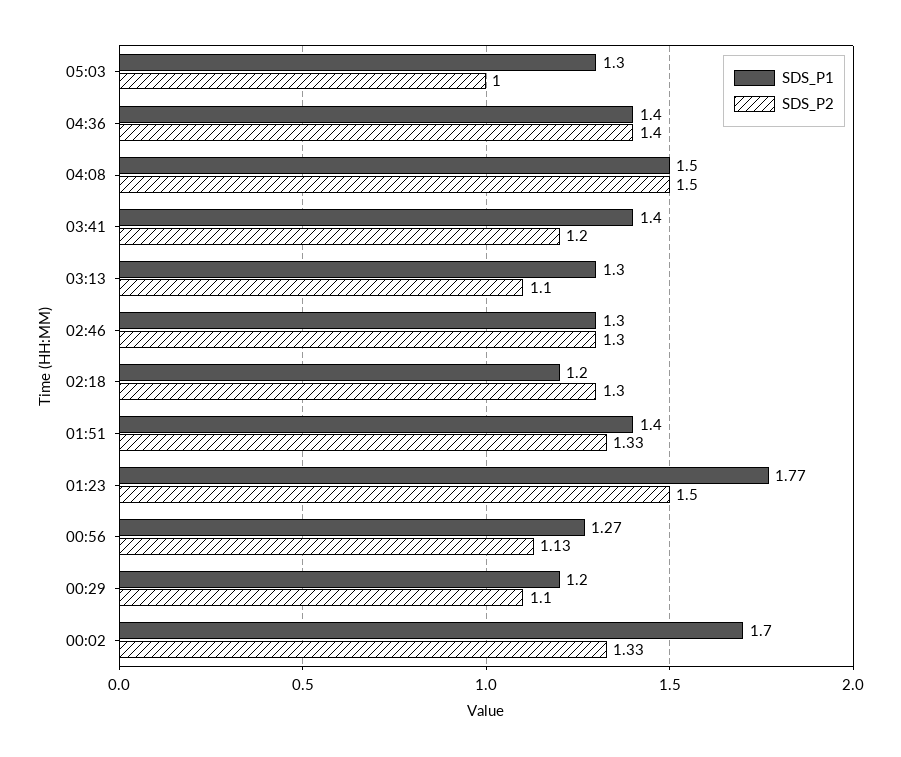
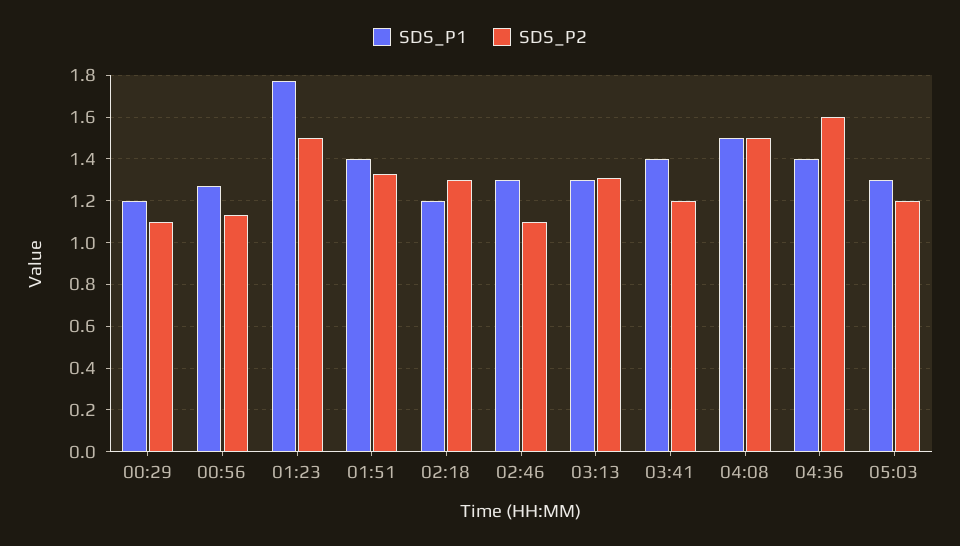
SDS_P2, 05:03: 1 -> 1.2
SDS_P2, 04:36: 1.4 -> 1.6
SDS_P2, 03:13: 1.1 -> 1.3
SDS_P2, 02:46: 1.3 -> 1.1
SDS_P1, 00:02: 1.7 -> none
SDS_P2, 00:02: 1.33 -> none

